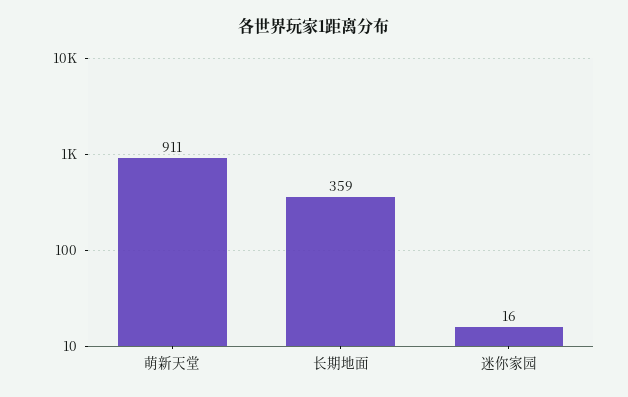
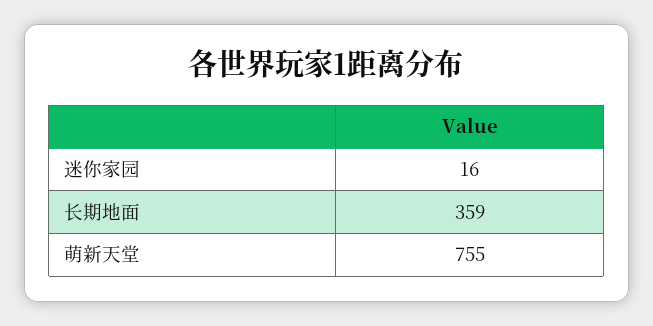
萌新天堂: 911 -> 755

